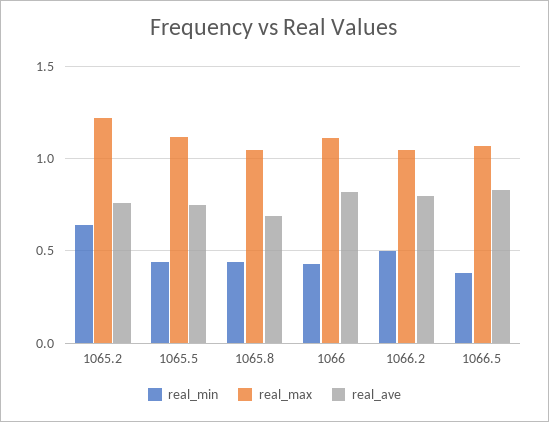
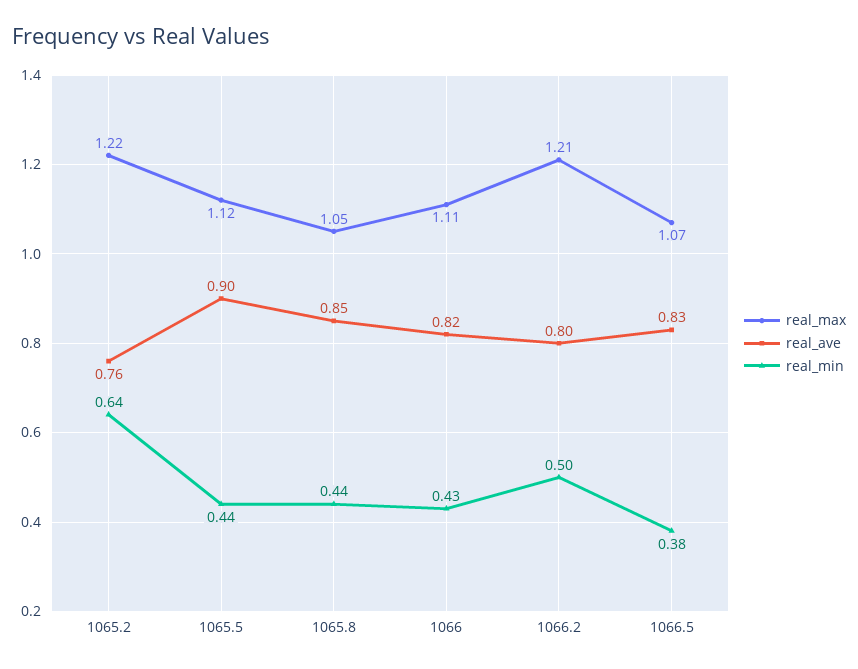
real_ave, 1065.5: 0.75 -> 0.9
real_ave, 1065.8: 0.7 -> 0.85
real_max, 1066.2: 1.05 -> 1.21

